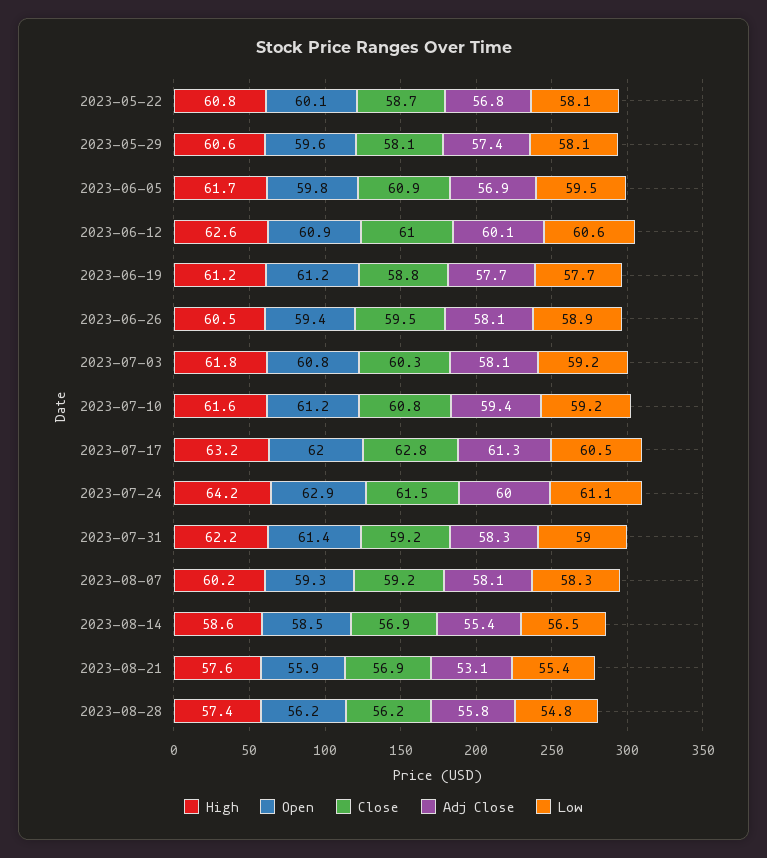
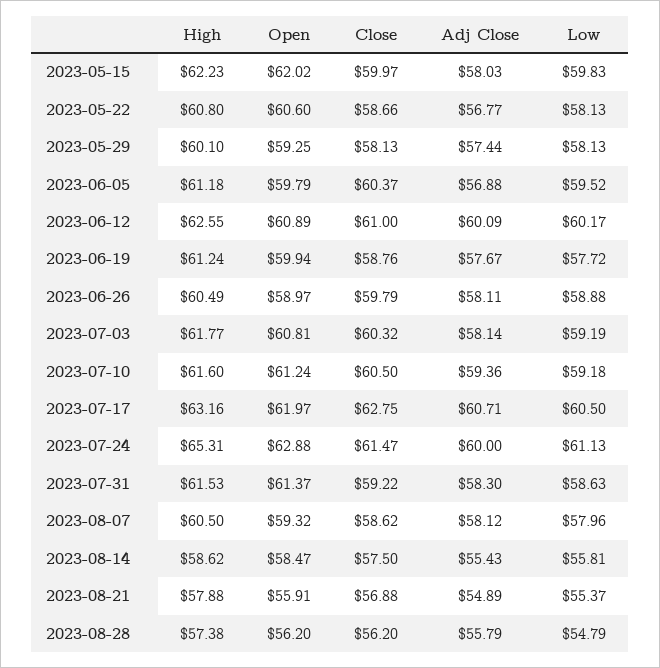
Open, 2023-05-22: 60.1 -> 60.6
High, 2023-05-29: 60.6 -> 60.1
Open, 2023-05-29: 59.6 -> 59.25
High, 2023-06-05: 61.7 -> 61.18
Close, 2023-06-05: 60.9 -> 60.37
Low, 2023-06-12: 60.6 -> 60.17
Open, 2023-06-19: 61.2 -> 59.94
Open, 2023-06-26: 59.4 -> 58.97
Close, 2023-06-26: 59.5 -> 59.79
Close, 2023-07-10: 60.8 -> 60.5
Adj Close, 2023-07-17: 61.3 -> 60.71
High, 2023-07-24: 64.2 -> 65.31
High, 2023-07-31: 62.2 -> 61.53
Low, 2023-07-31: 59 -> 58.63
High, 2023-08-07: 60.2 -> 60.5
Close, 2023-08-07: 59.2 -> 58.62
Low, 2023-08-07: 58.3 -> 57.96
Close, 2023-08-14: 56.9 -> 57.5
Low, 2023-08-14: 56.5 -> 55.81
High, 2023-08-21: 57.6 -> 57.88
Adj Close, 2023-08-21: 53.1 -> 54.89
High, 2023-05-15: none -> 62.23
Open, 2023-05-15: none -> 62.02
Close, 2023-05-15: none -> 59.97
Adj Close, 2023-05-15: none -> 58.03
Low, 2023-05-15: none -> 59.83

